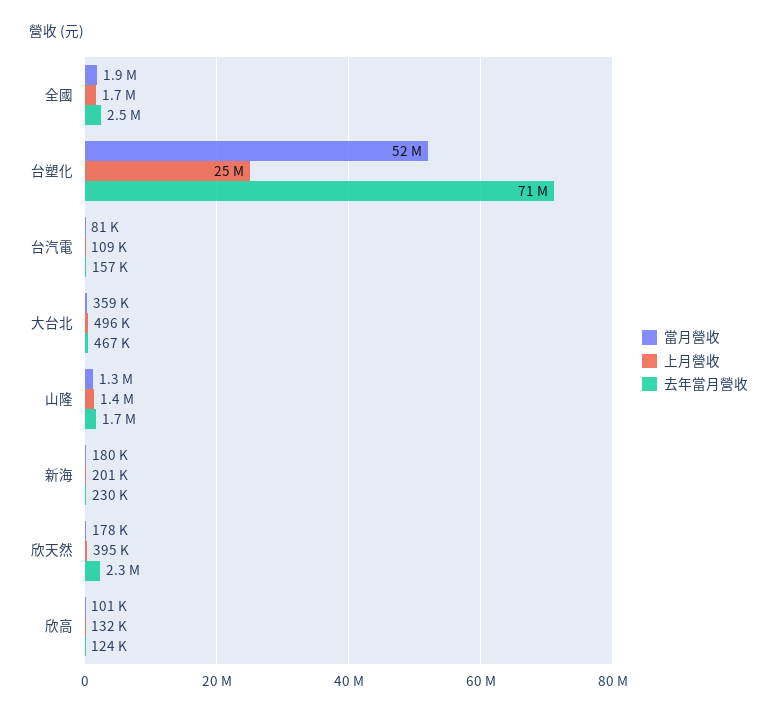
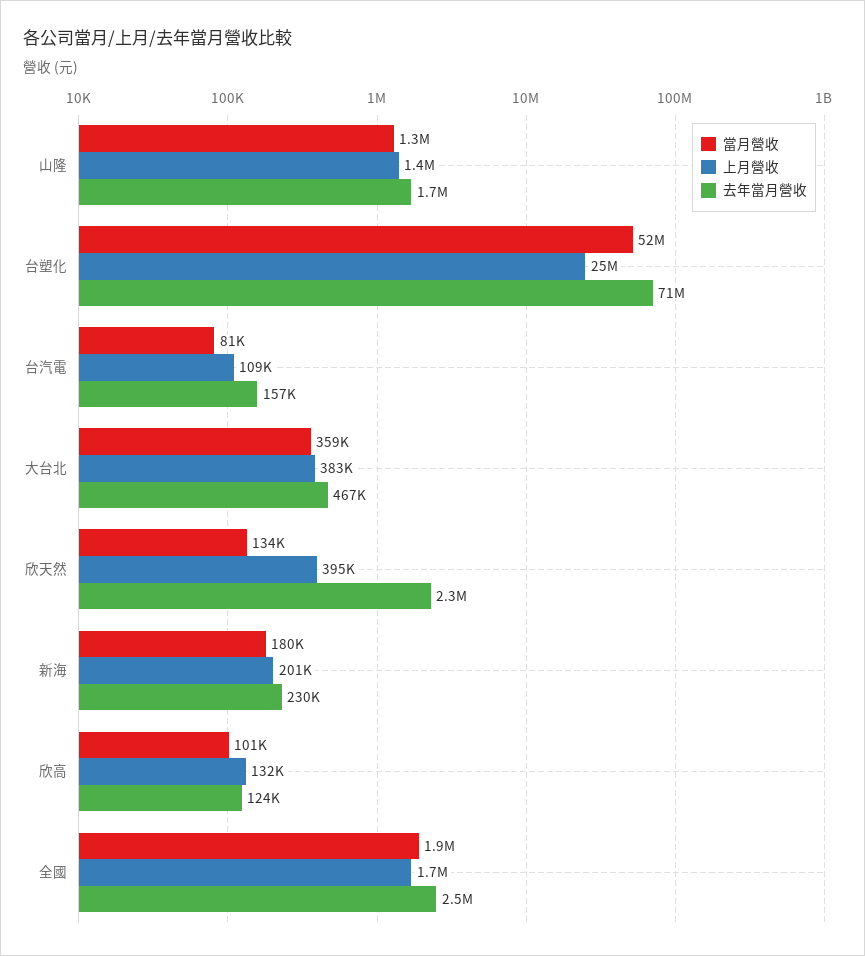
上月營收, 大台北: 496000 -> 383000
當月營收, 欣天然: 178000 -> 134000

